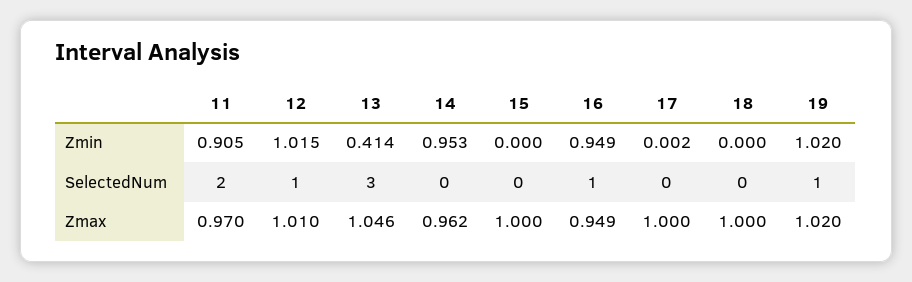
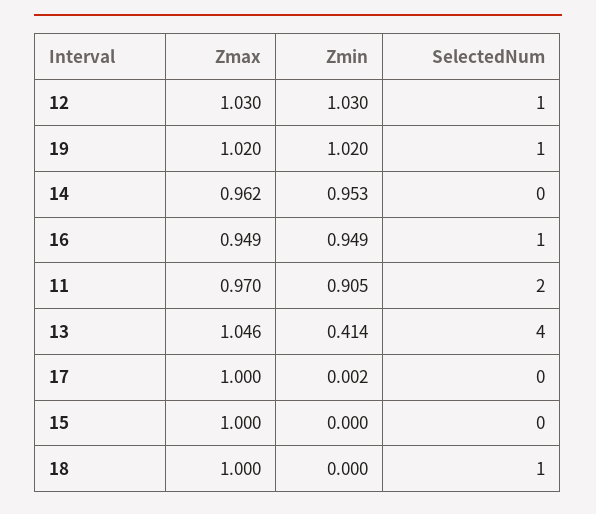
12, Zmin: 1.015 -> 1.03
13, SelectedNum: 3 -> 4
18, SelectedNum: 0 -> 1
12, Zmax: 1.01 -> 1.03

